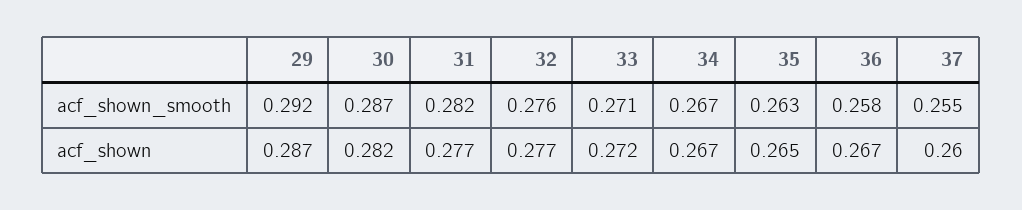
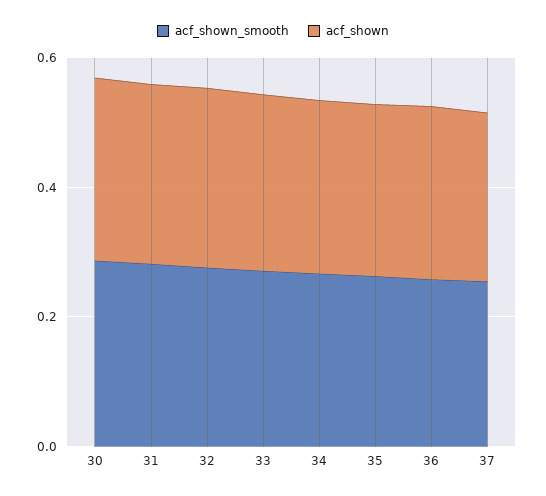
acf_shown_smooth, 29: 0.292 -> none
acf_shown, 29: 0.287 -> none

